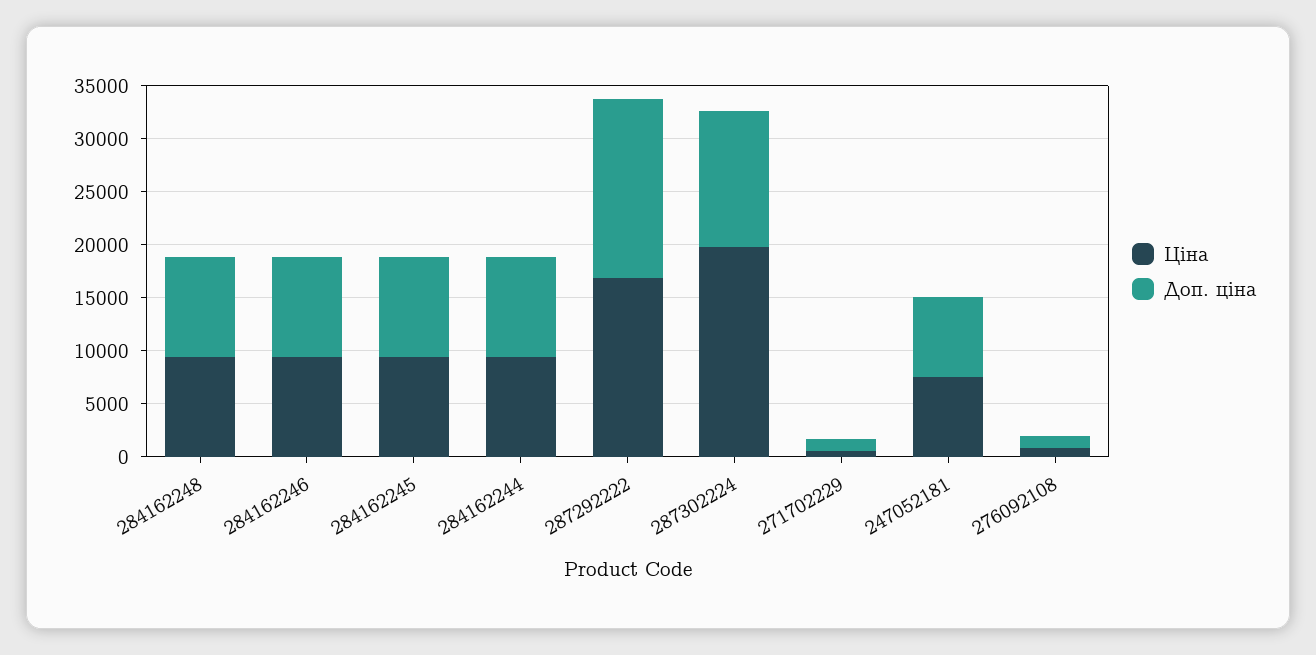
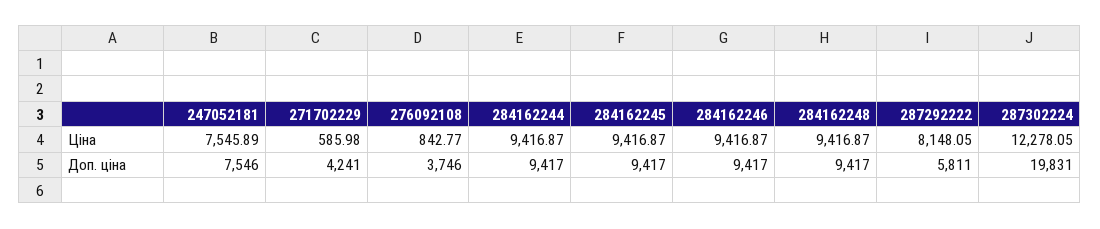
Ціна, 287292222: 17000 -> 8148.05
Доп. ціна, 287292222: 17000 -> 5811
Ціна, 287302224: 20000 -> 12278.05
Доп. ціна, 287302224: 13000 -> 19831
Доп. ціна, 271702229: 1000 -> 4241
Доп. ціна, 276092108: 1000 -> 3746

